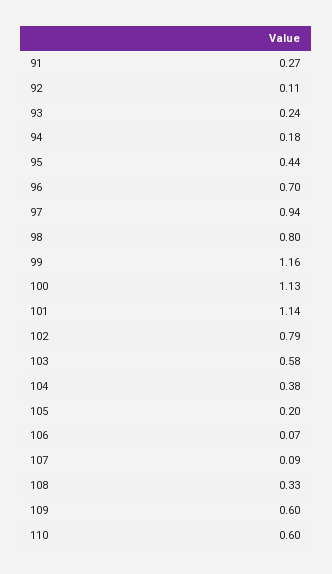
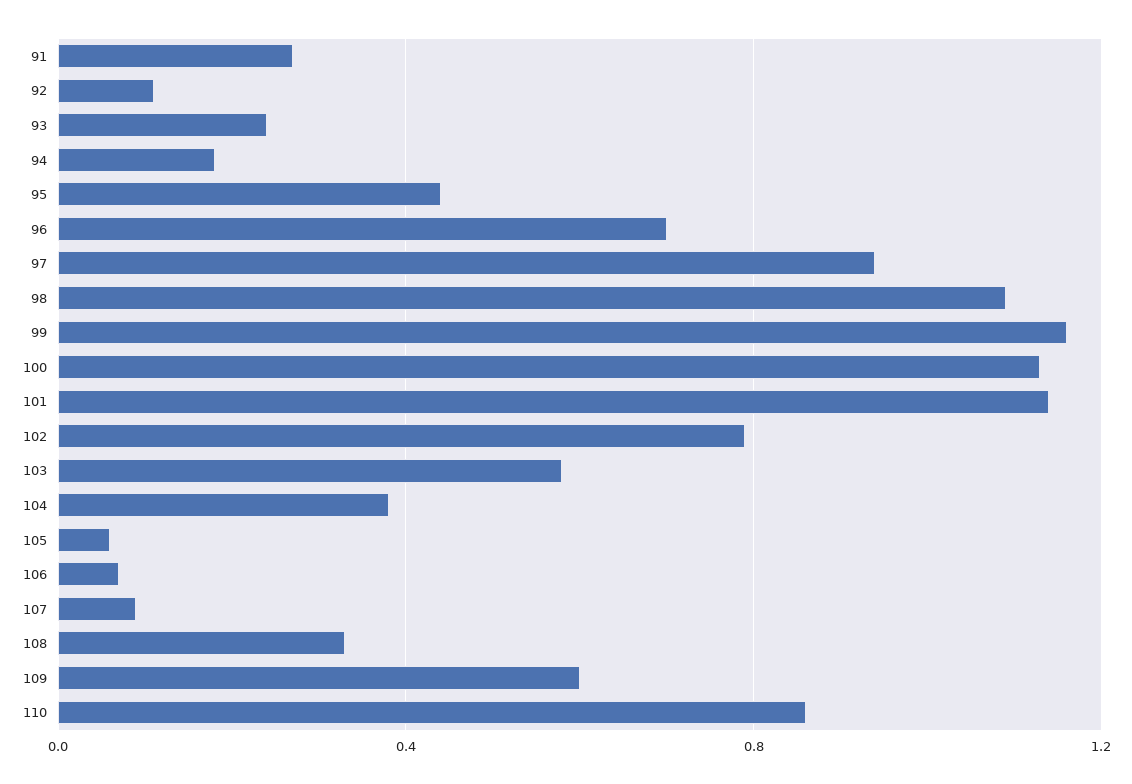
98: 0.8 -> 1.1
105: 0.2 -> 0.05
110: 0.6 -> 0.85

